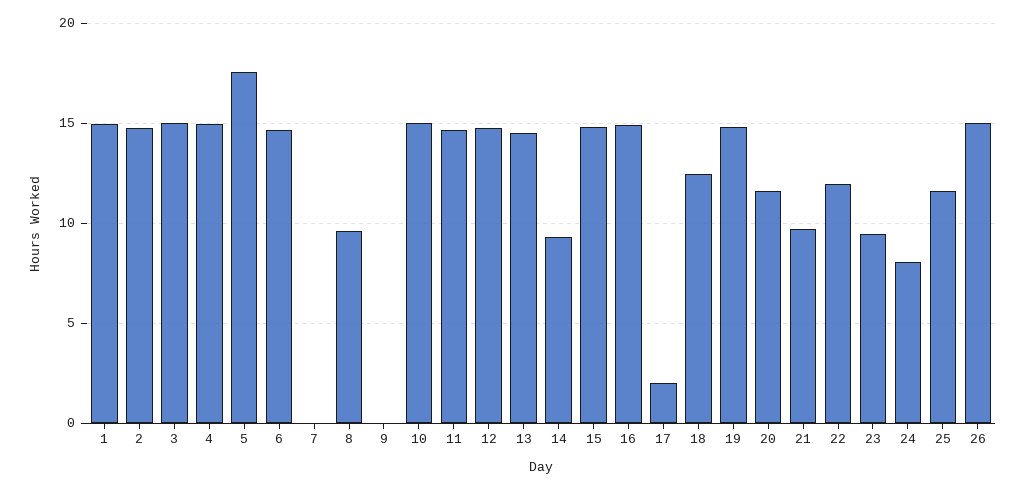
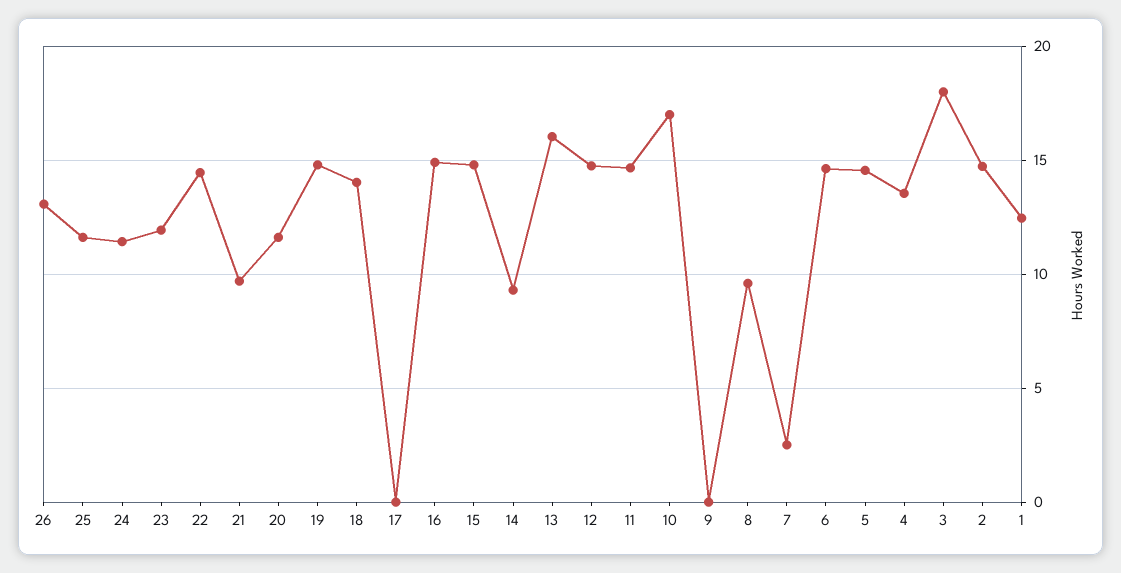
1: 15 -> 12.5
3: 15 -> 18
4: 15 -> 13.5
5: 17.5 -> 14.5
7: 0 -> 2.5
10: 15 -> 17
13: 14.5 -> 16
17: 2 -> 0
18: 12.5 -> 14
22: 12 -> 14.5
23: 9.5 -> 12
24: 8 -> 11.5
26: 15 -> 13

